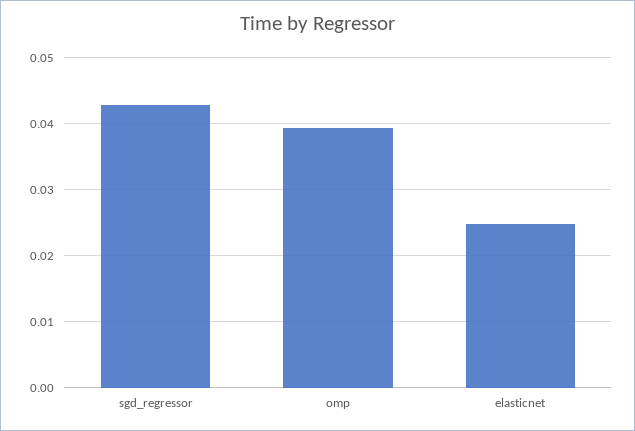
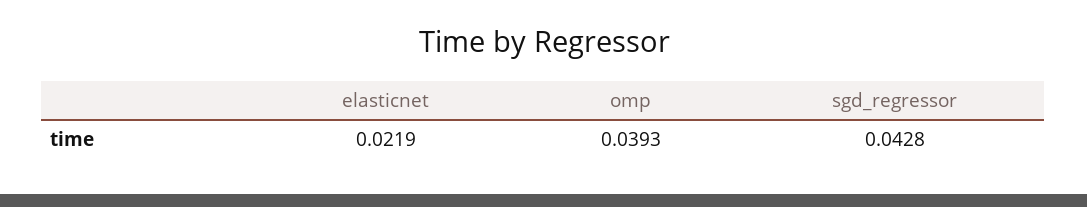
elasticnet: 0.025 -> 0.0219

